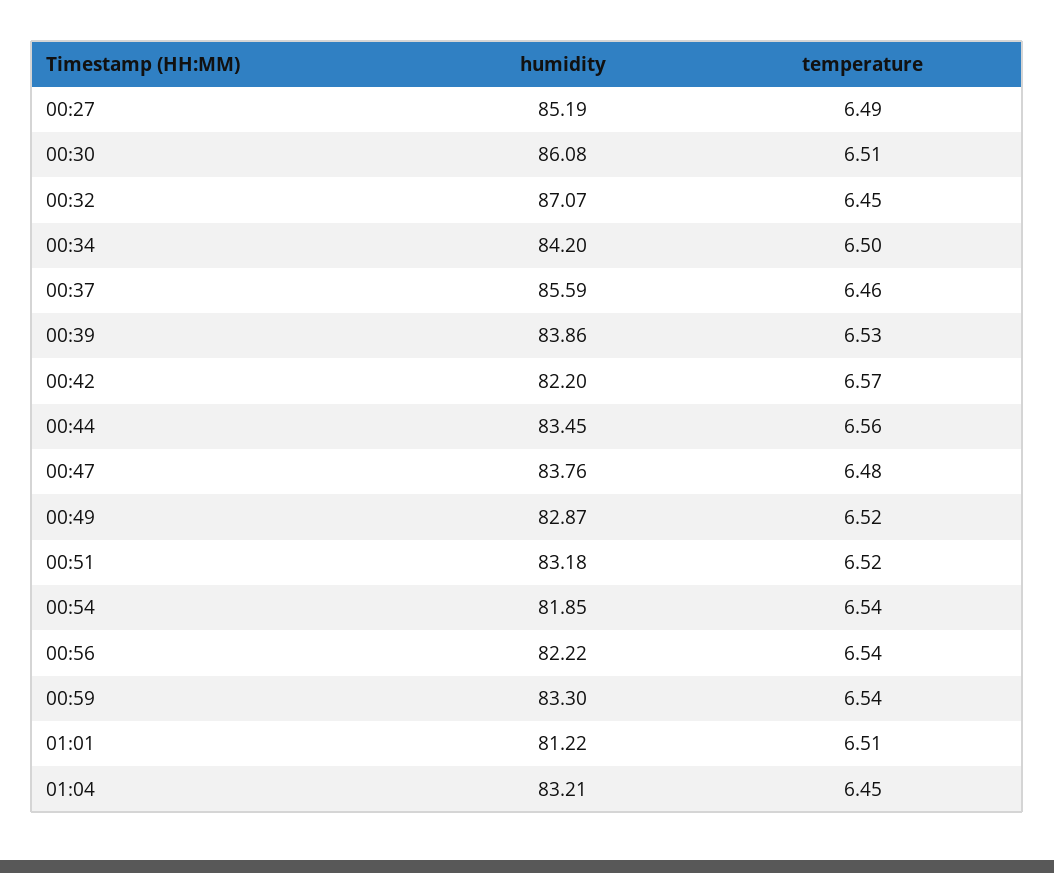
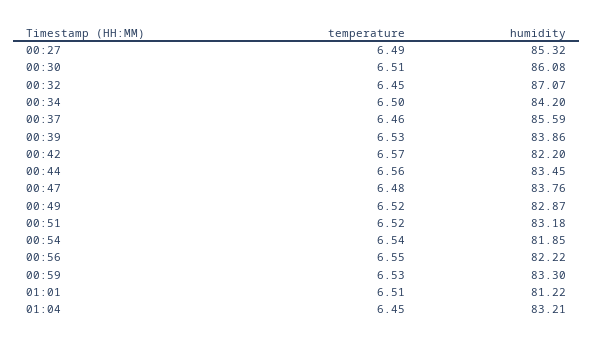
humidity, 00:27: 85.19 -> 85.32
temperature, 00:56: 6.54 -> 6.55
temperature, 00:59: 6.54 -> 6.53

